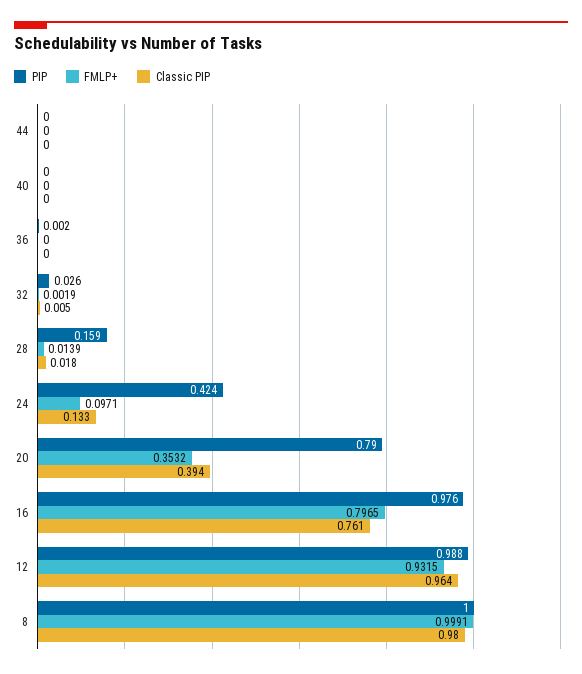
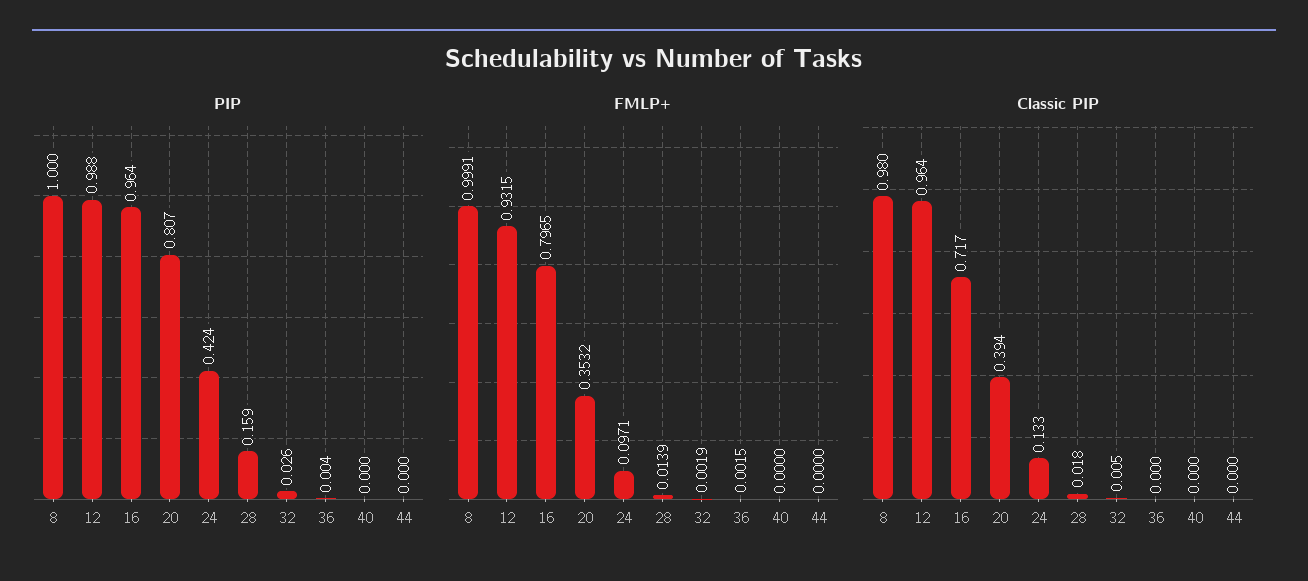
PIP, 36: 0.002 -> 0.004
FMLP+, 36: 0 -> 0.0015
PIP, 20: 0.79 -> 0.807
PIP, 16: 0.976 -> 0.964
Classic PIP, 16: 0.761 -> 0.717

